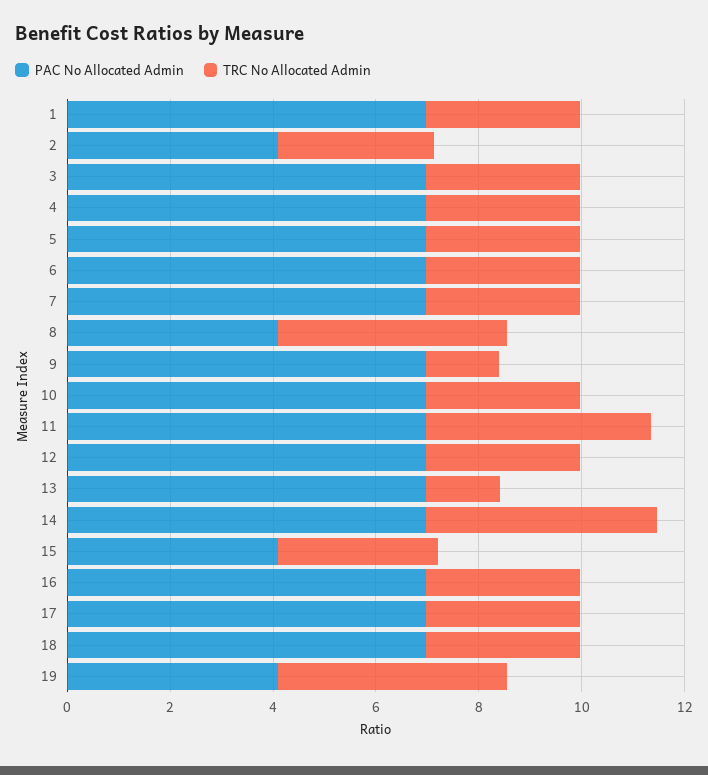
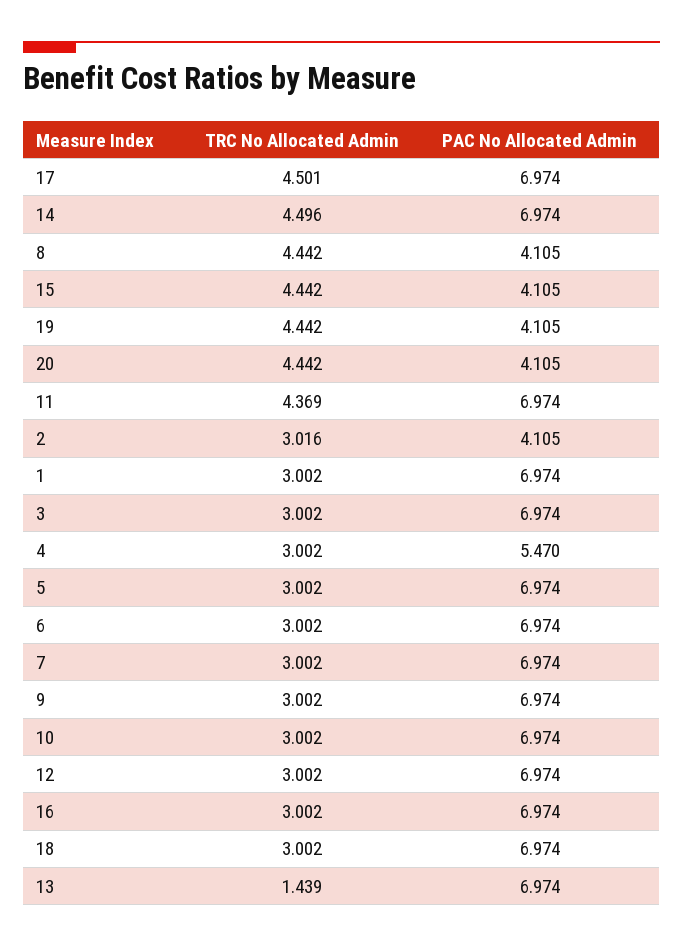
PAC No Allocated Admin, 4: 7 -> 5.47
TRC No Allocated Admin, 9: 1.5 -> 3.002
TRC No Allocated Admin, 15: 3 -> 4.442
TRC No Allocated Admin, 17: 3 -> 4.501
TRC No Allocated Admin, 20: none -> 4.442
PAC No Allocated Admin, 20: none -> 4.105

